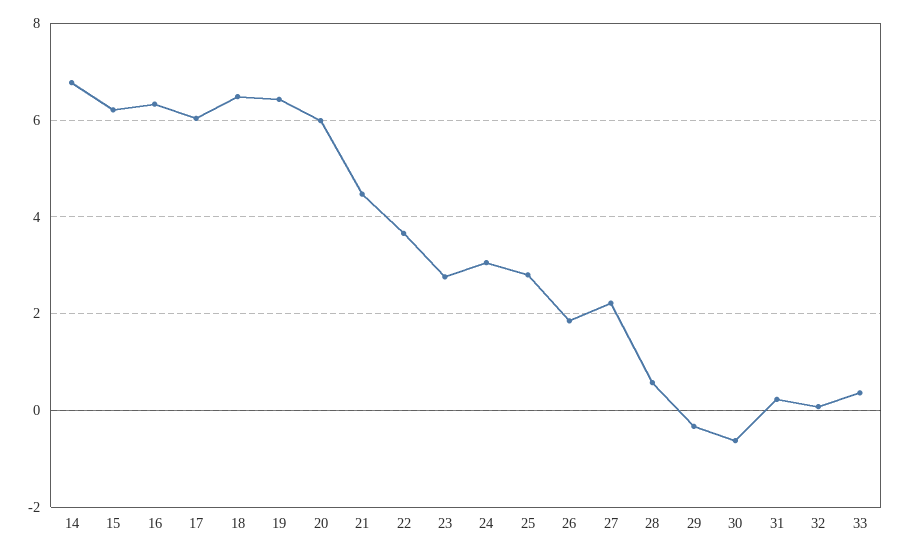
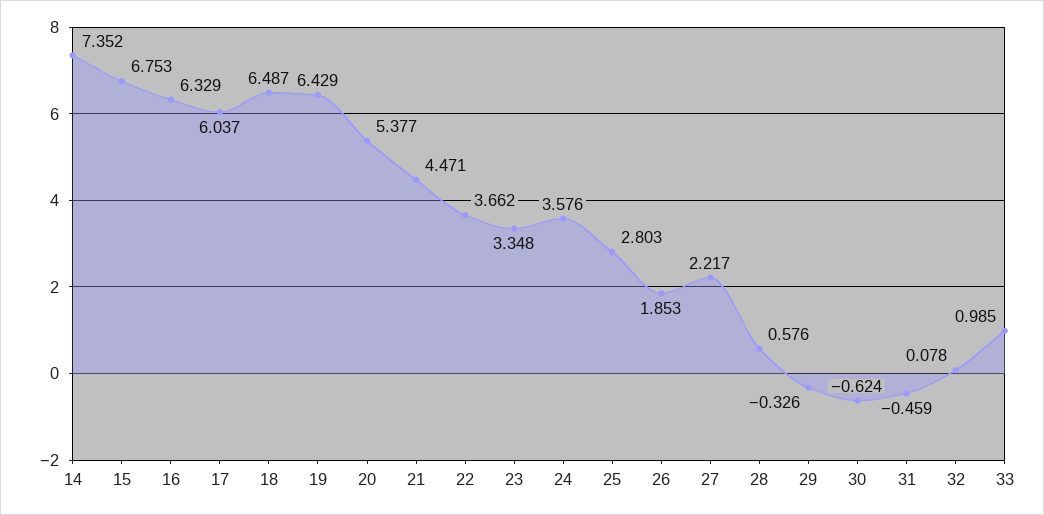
14: 6.8 -> 7.352
15: 6.2 -> 6.753
20: 6 -> 5.377
23: 2.8 -> 3.348
24: 3 -> 3.576
31: 0.2 -> -0.459
33: 0.4 -> 0.985

